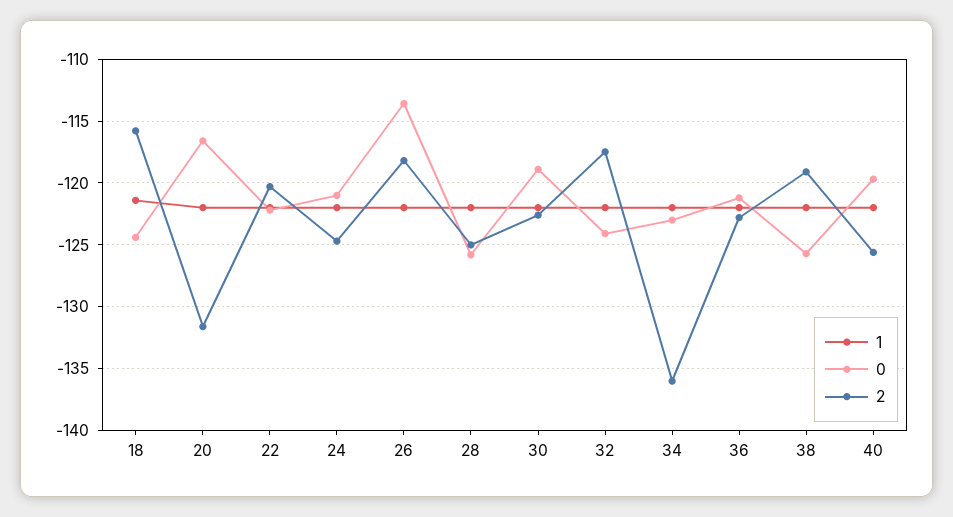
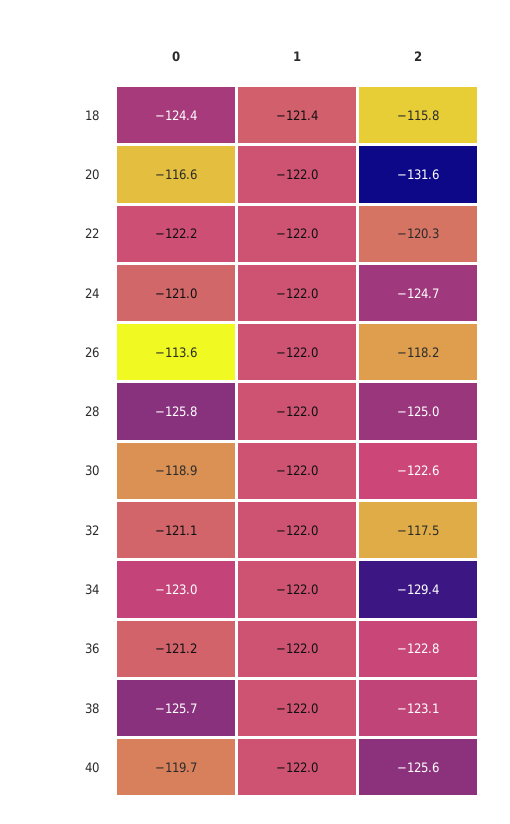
0, 32: -124 -> -121.1
2, 34: -136 -> -129.4
2, 38: -119 -> -123.1

